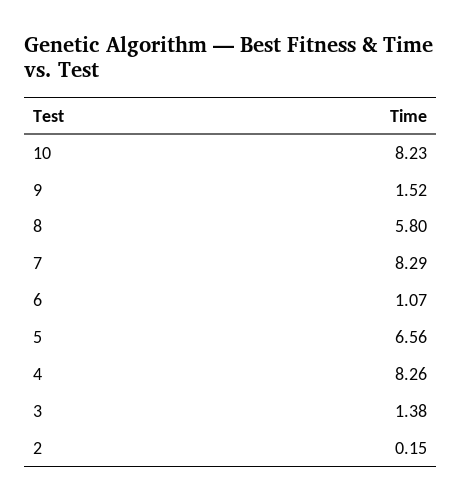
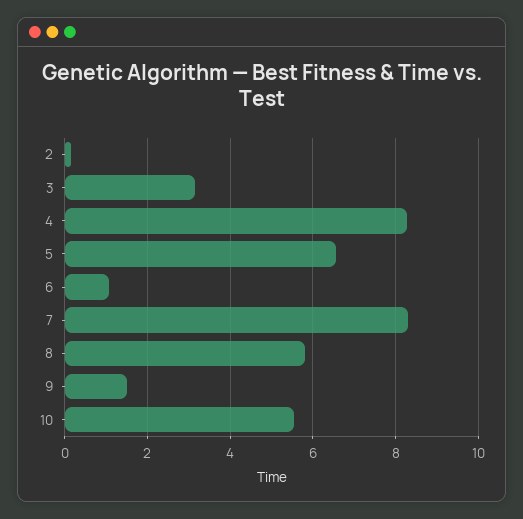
10: 8.23 -> 5.6
3: 1.38 -> 3.2

